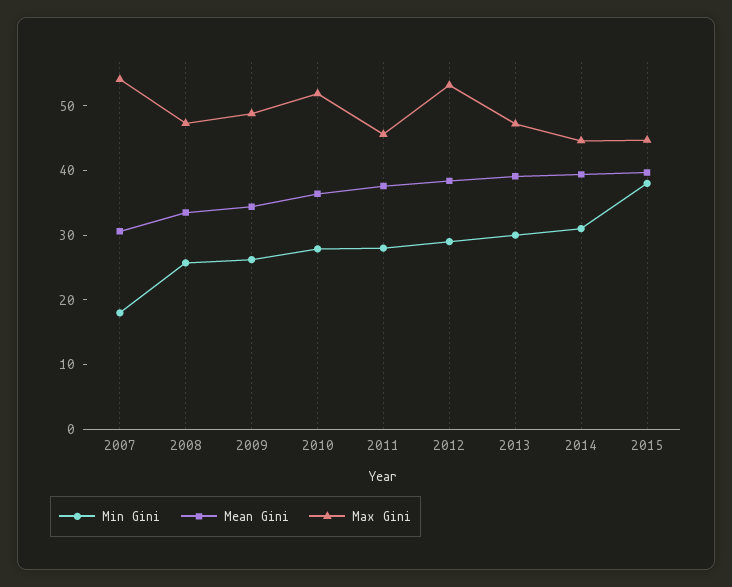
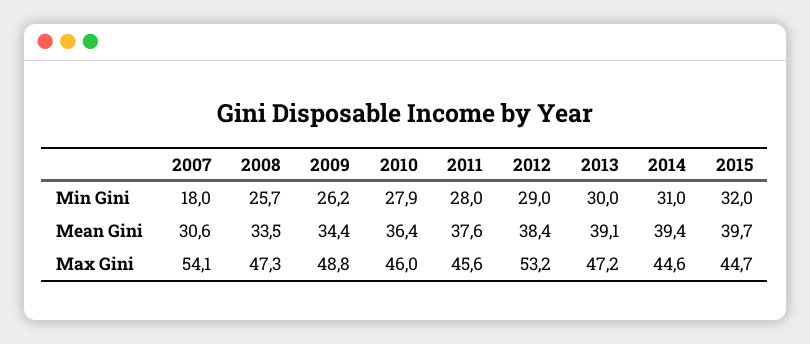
Max Gini, 2010: 52 -> 46
Min Gini, 2015: 38 -> 32

